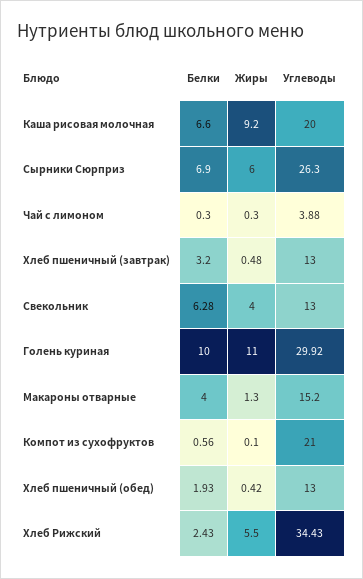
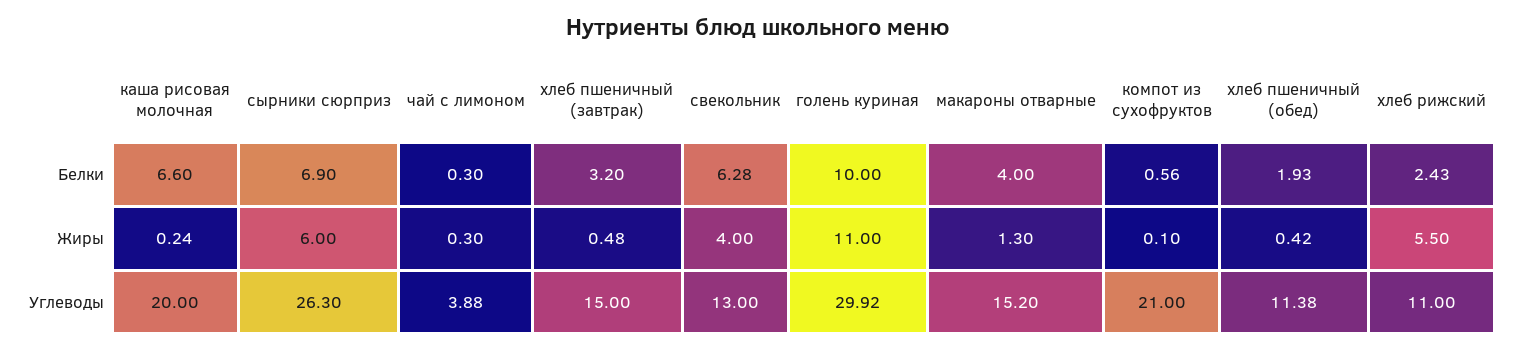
Жиры, Каша рисовая молочная: 9.2 -> 0.24
Углеводы, Хлеб пшеничный (завтрак): 13 -> 15
Углеводы, Хлеб пшеничный (обед): 13 -> 11.38
Углеводы, Хлеб Рижский: 34.43 -> 11

